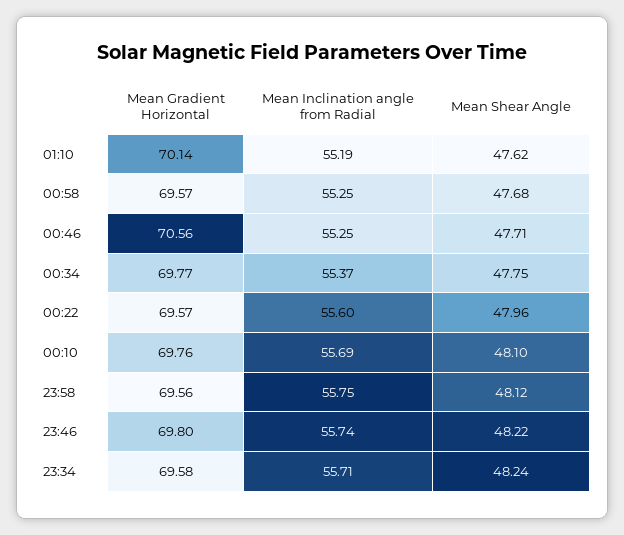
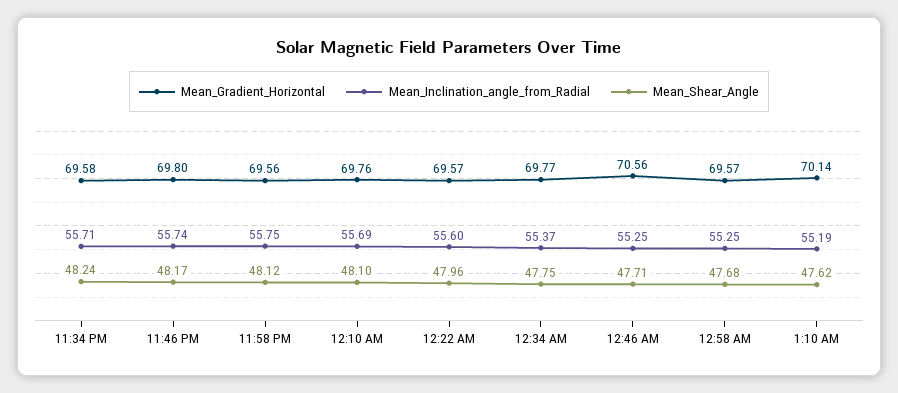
Mean Shear Angle, 23:46: 48.22 -> 48.17

